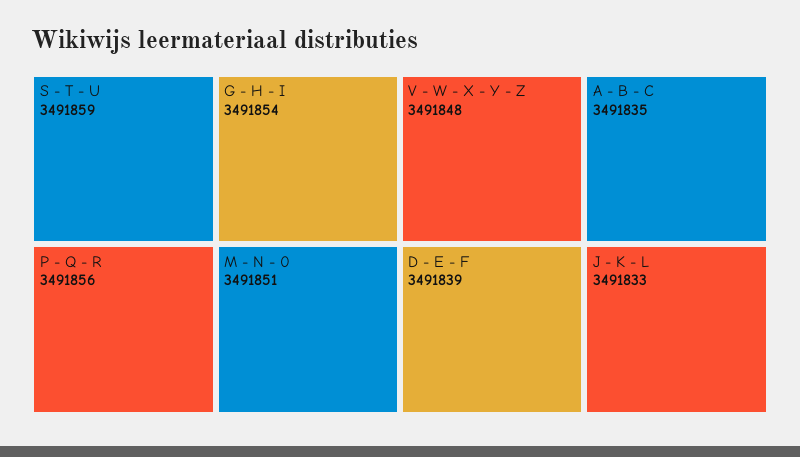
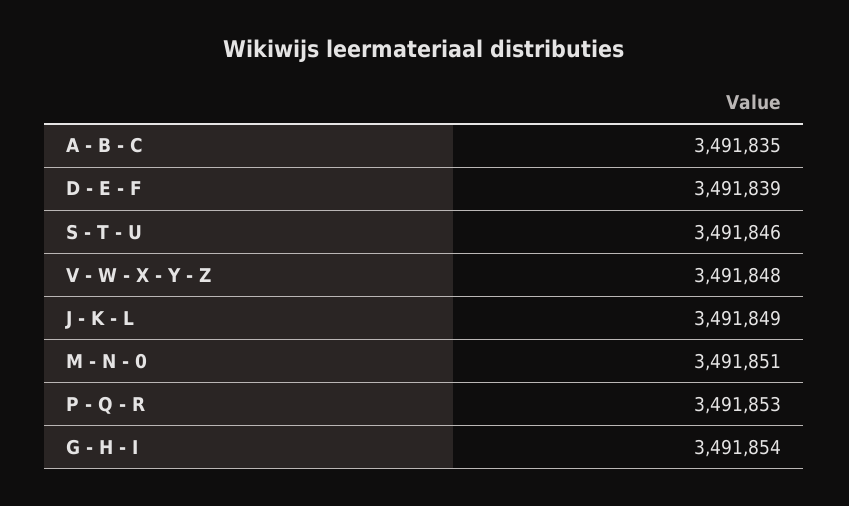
S - T - U: 3491859 -> 3491846
P - Q - R: 3491856 -> 3491853
J - K - L: 3491833 -> 3491849

